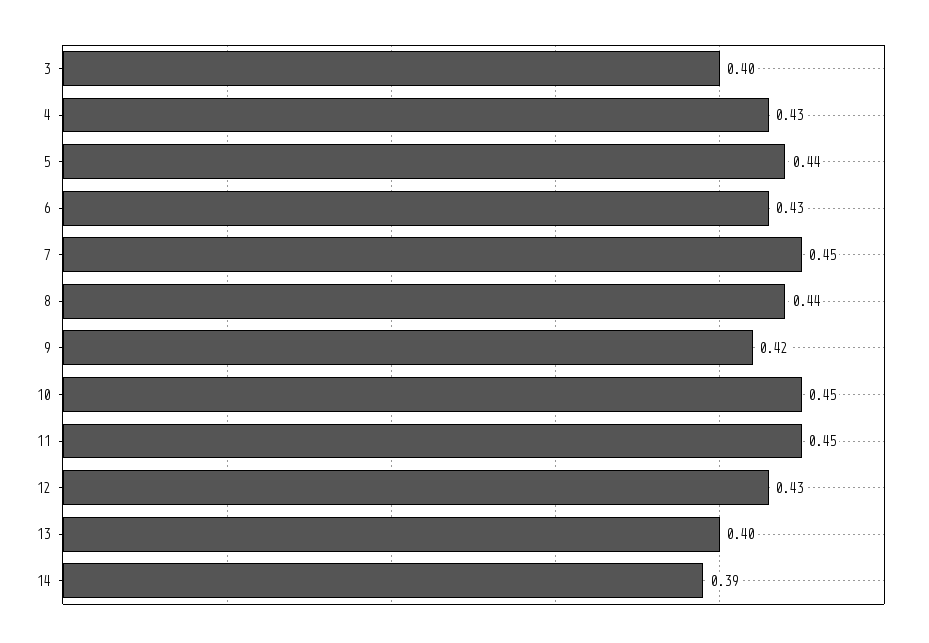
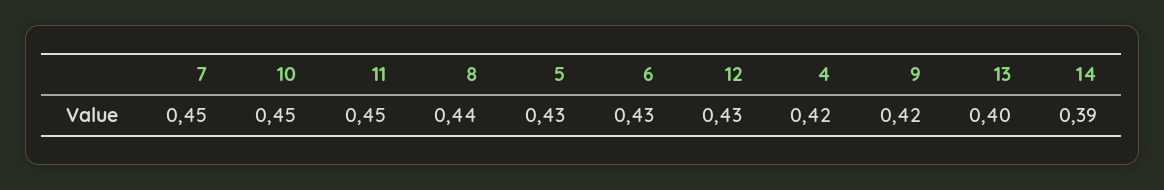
3: 0.4 -> none
4: 0.43 -> 0.42
5: 0.44 -> 0.43

